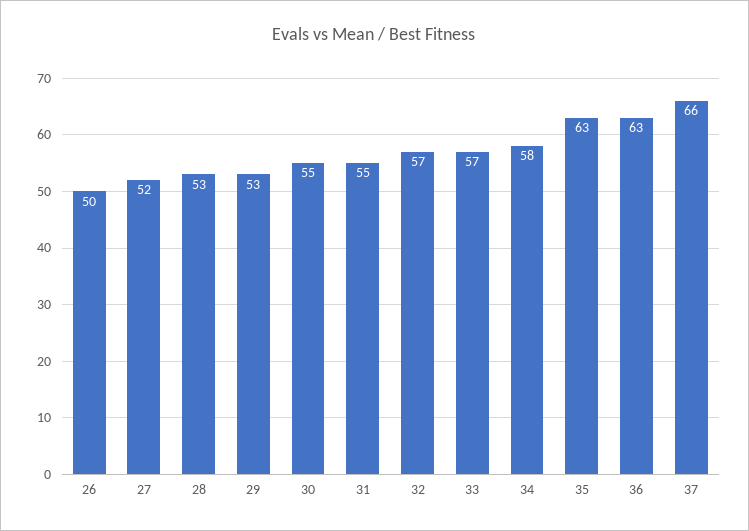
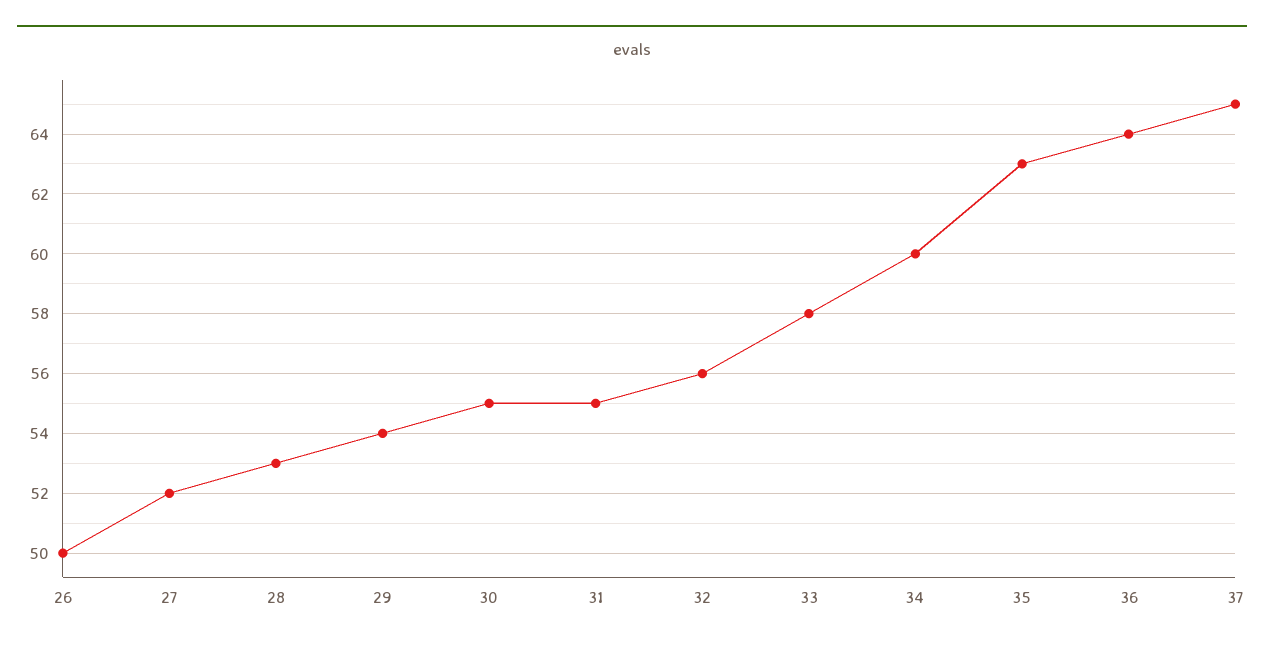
29: 53 -> 54
32: 57 -> 56
33: 57 -> 58
34: 58 -> 60
36: 63 -> 64
37: 66 -> 65

